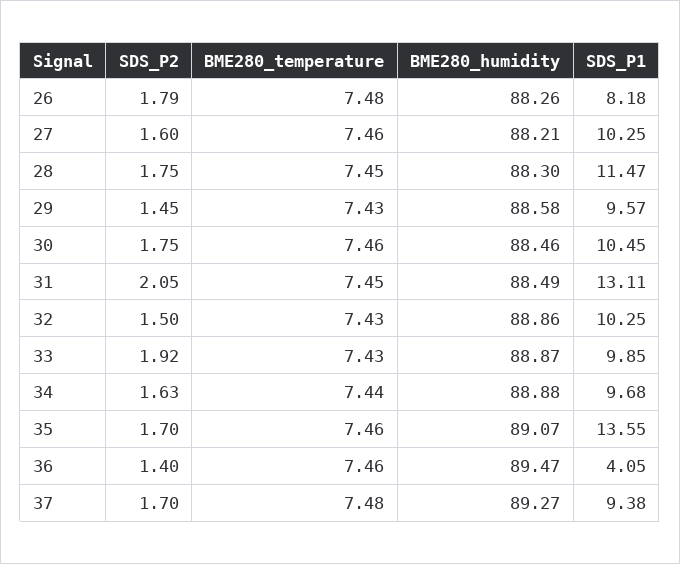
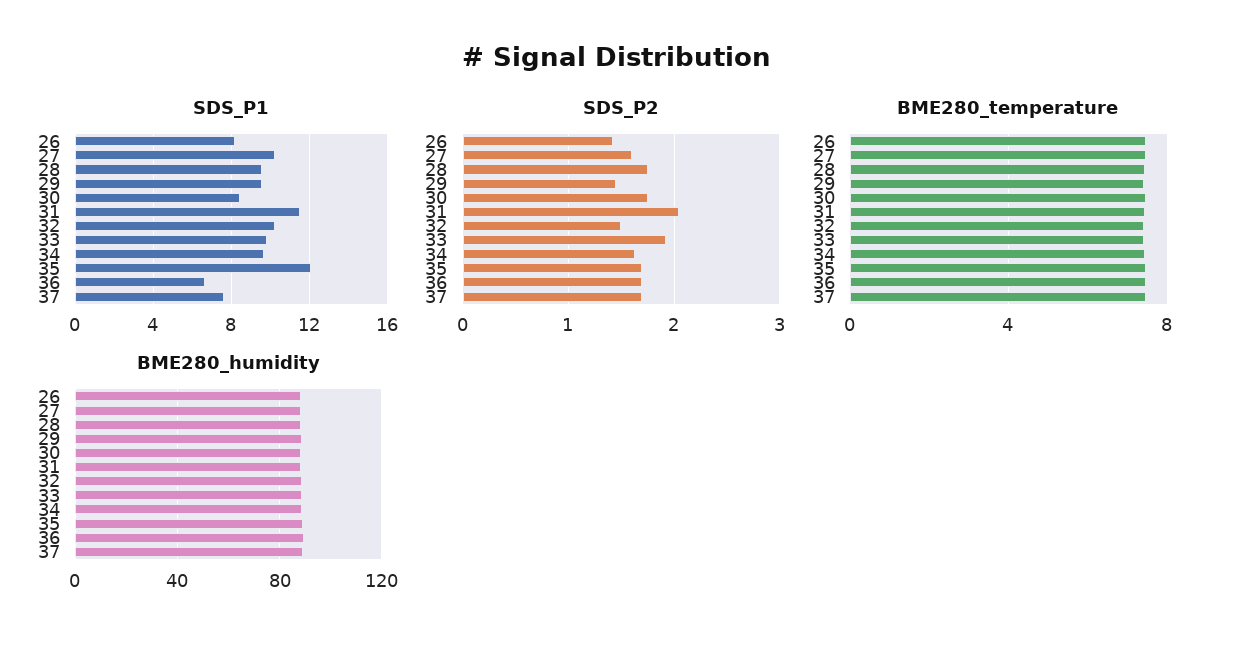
SDS_P2, 26: 1.79 -> 1.4
SDS_P1, 28: 11.47 -> 9.5
SDS_P1, 30: 10.45 -> 8.5
SDS_P1, 31: 13.11 -> 11.5
SDS_P1, 35: 13.55 -> 12
SDS_P2, 36: 1.4 -> 1.7
SDS_P1, 36: 4.05 -> 6.5
SDS_P1, 37: 9.38 -> 7.5

